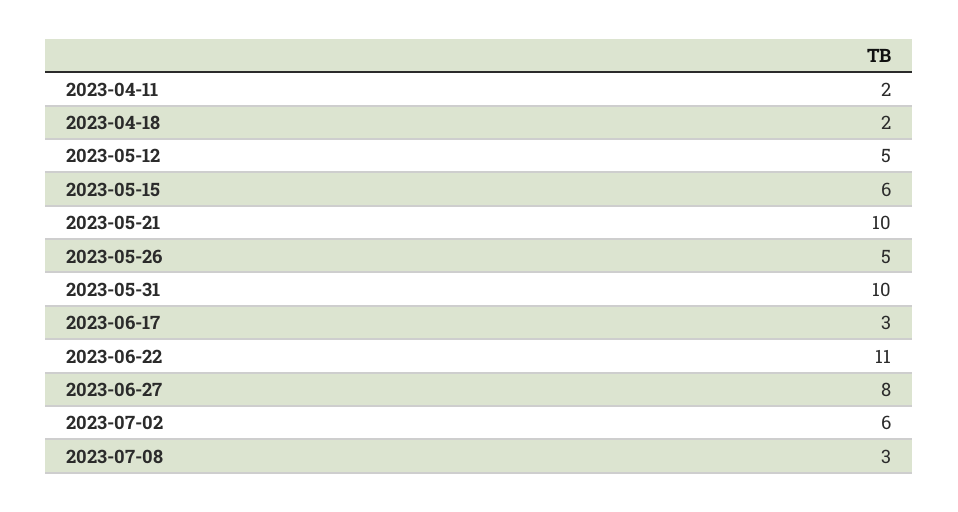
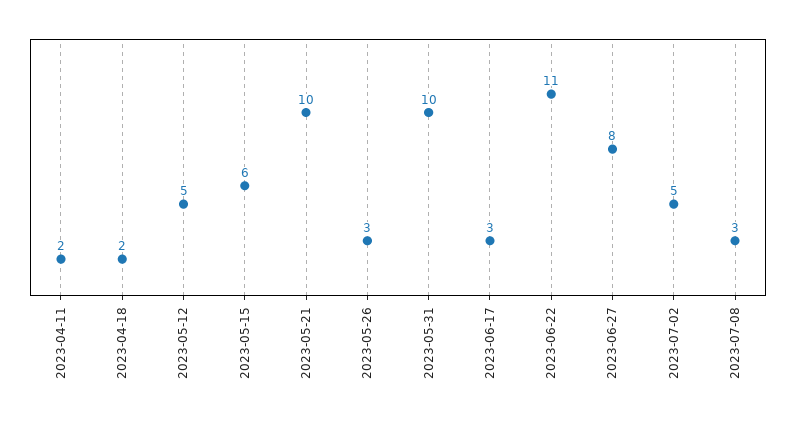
2023-05-26: 5 -> 3
2023-07-02: 6 -> 5

